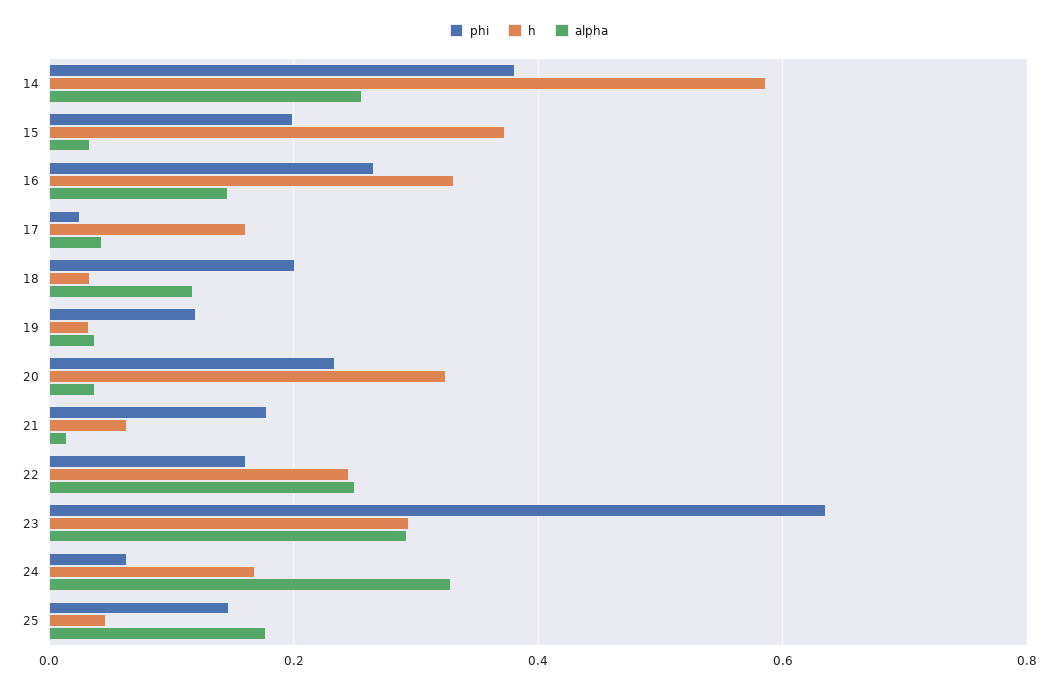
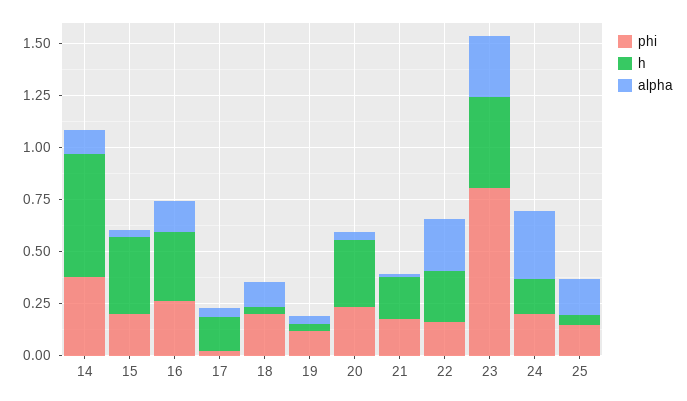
alpha, 14: 0.26 -> 0.1
h, 21: 0.06 -> 0.2
phi, 23: 0.64 -> 0.8
h, 23: 0.3 -> 0.45
phi, 24: 0.06 -> 0.2

